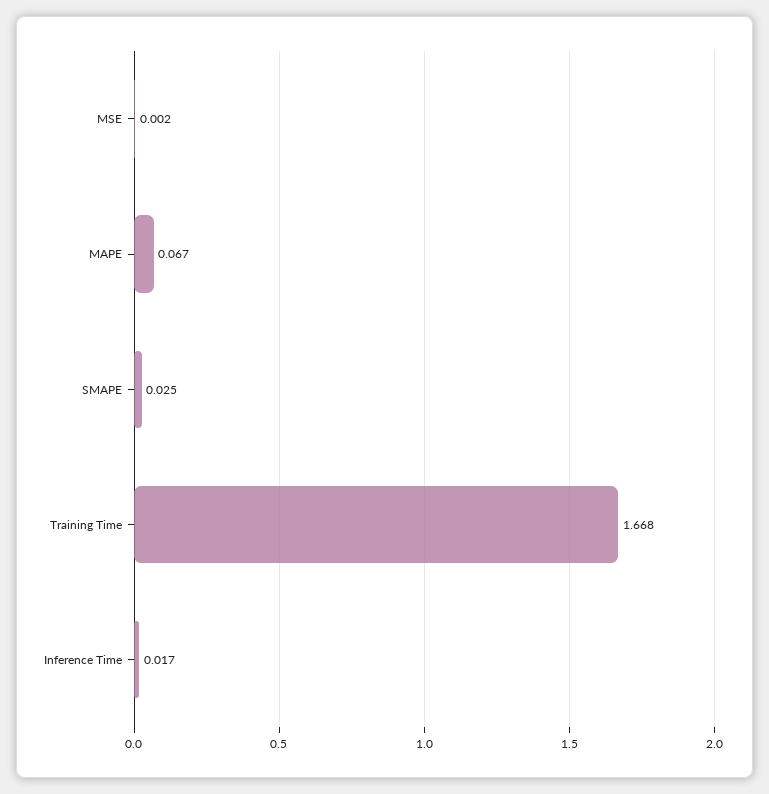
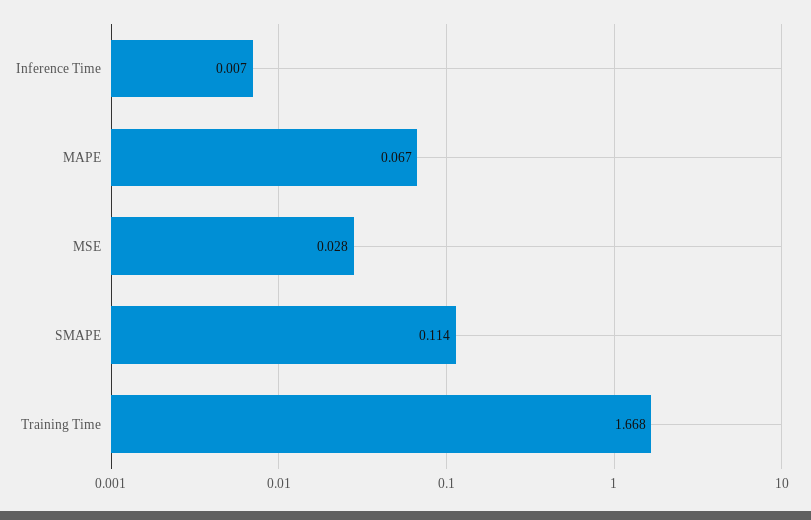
MSE: 0.002 -> 0.028
SMAPE: 0.025 -> 0.114
Inference Time: 0.017 -> 0.007

